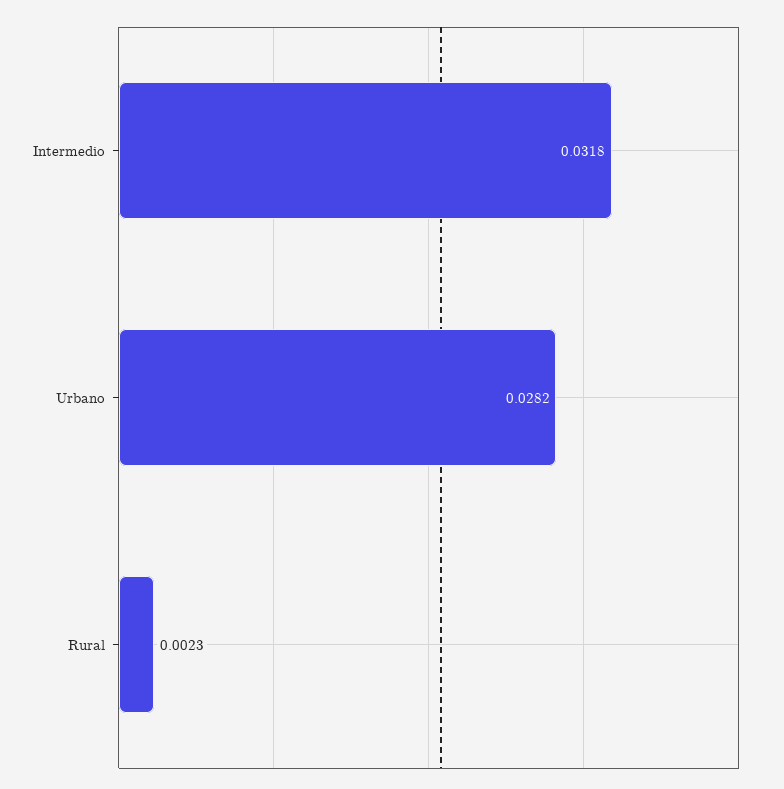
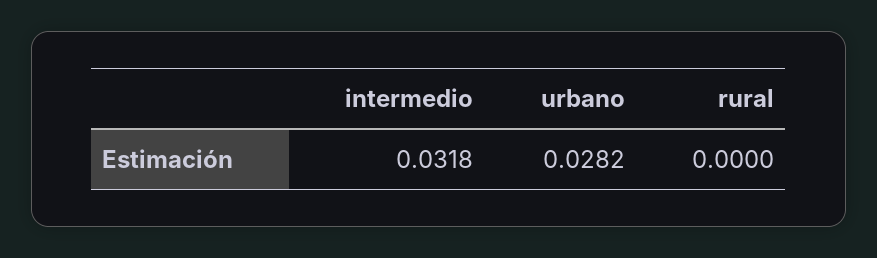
Rural: 0.0023 -> 0

